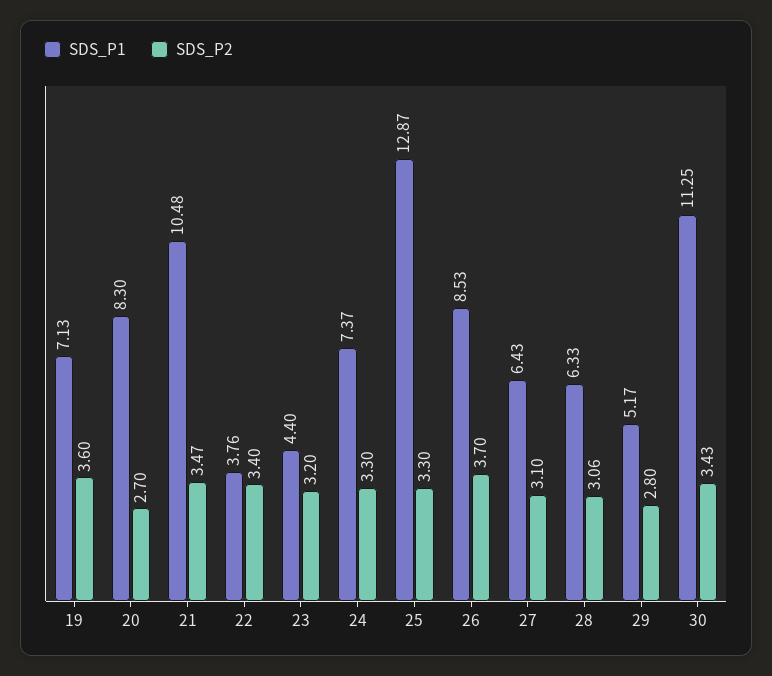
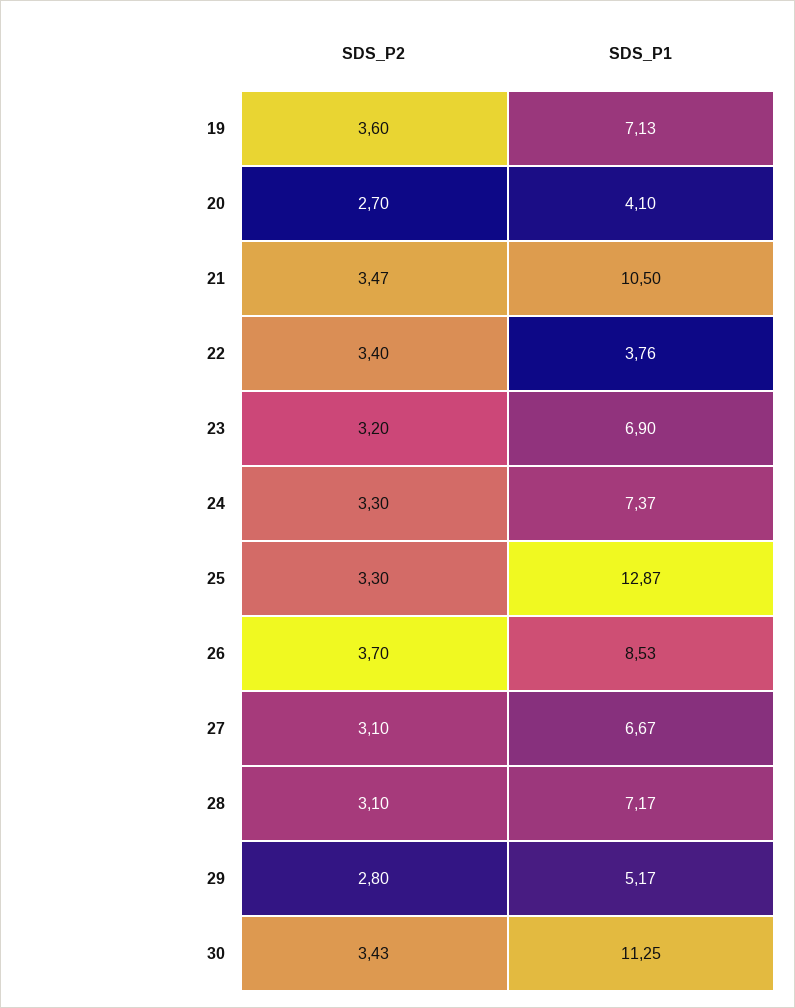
SDS_P1, 20: 8.3 -> 4.1
SDS_P1, 21: 10.48 -> 10.5
SDS_P1, 23: 4.4 -> 6.9
SDS_P1, 27: 6.43 -> 6.67
SDS_P1, 28: 6.33 -> 7.17
SDS_P2, 28: 3.06 -> 3.1

